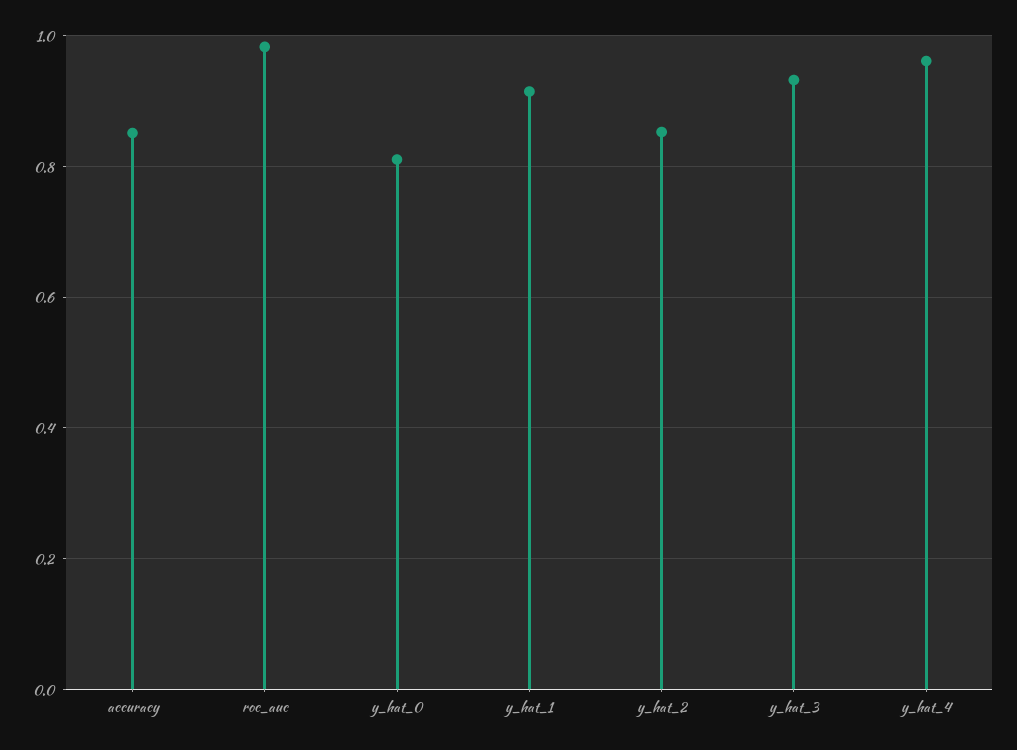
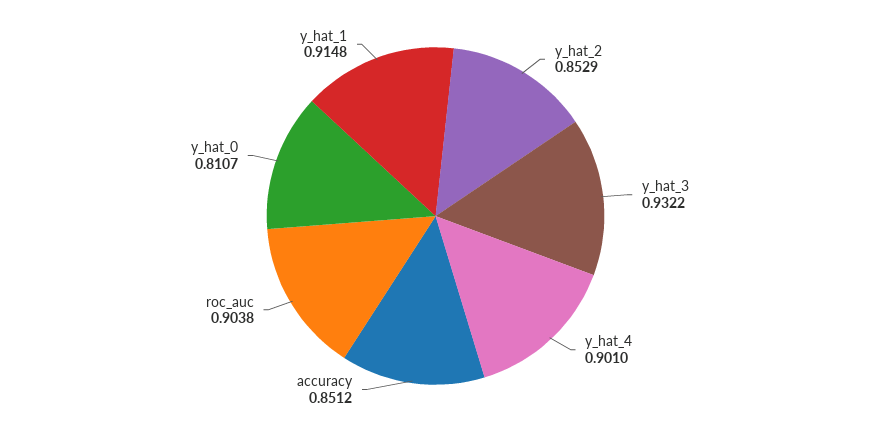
roc_auc: 0.98 -> 0.9038
y_hat_4: 0.96 -> 0.901

